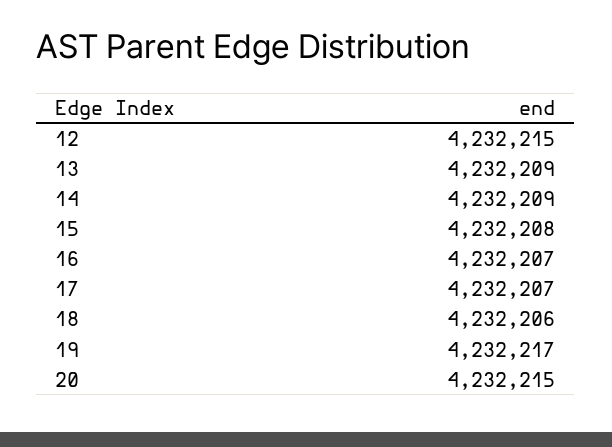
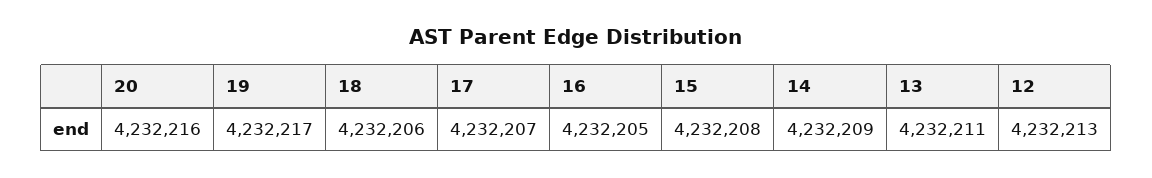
12: 4232215 -> 4232213
13: 4232209 -> 4232211
16: 4232207 -> 4232205
20: 4232215 -> 4232216

